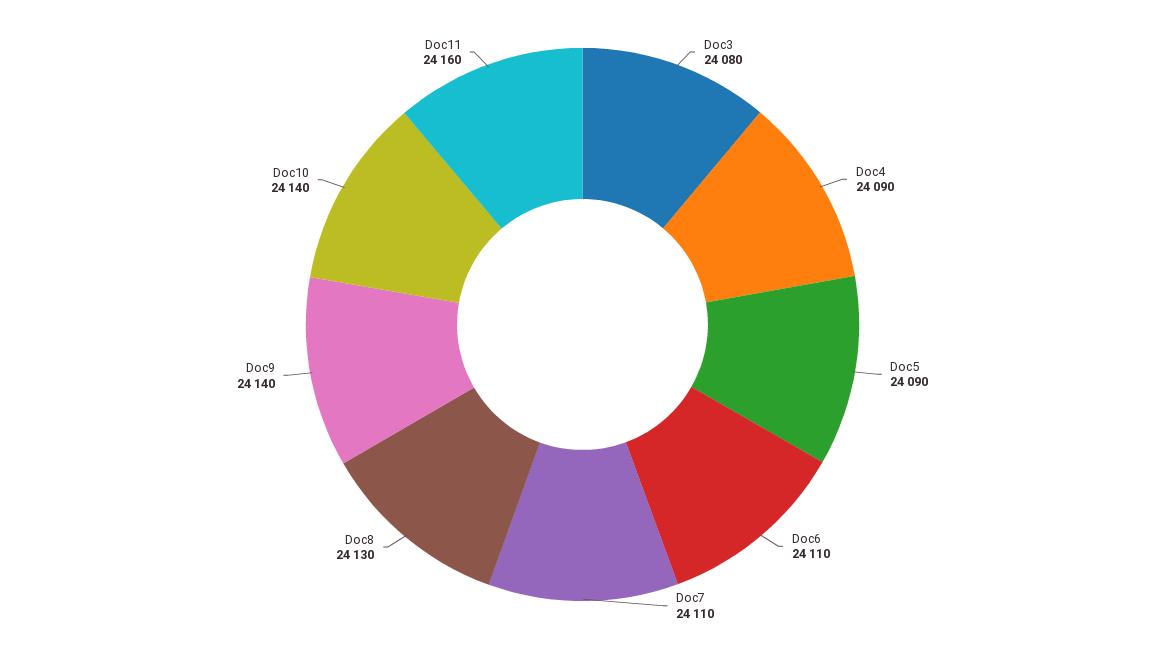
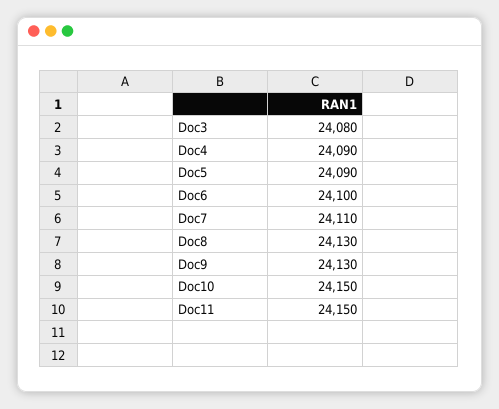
Doc6: 24110 -> 24100
Doc9: 24140 -> 24130
Doc10: 24140 -> 24150
Doc11: 24160 -> 24150

